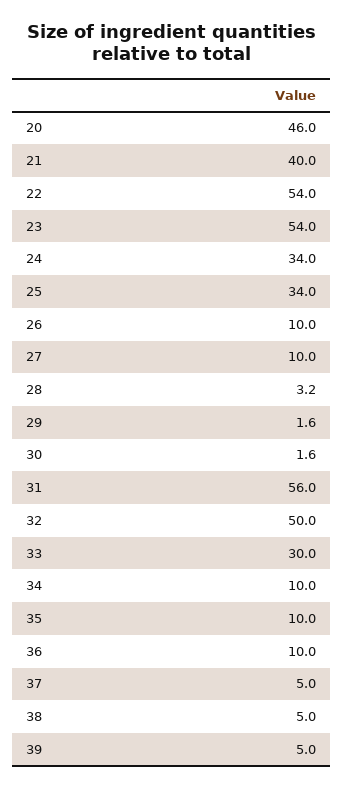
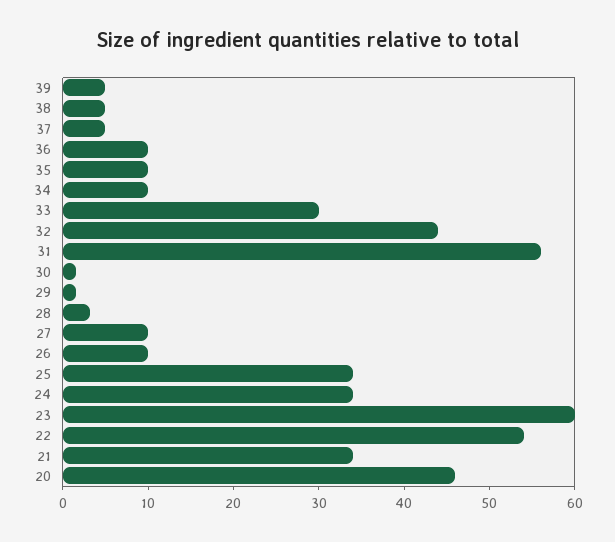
21: 40 -> 34
23: 54 -> 60
32: 50 -> 44

